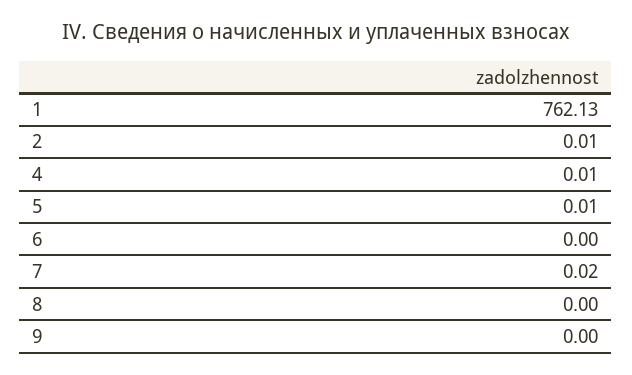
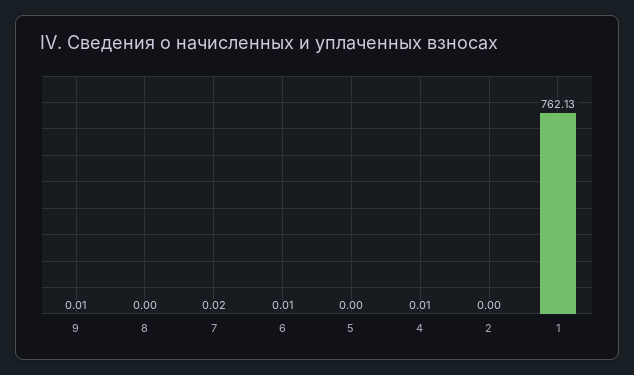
2: 0.01 -> 0
5: 0.01 -> 0
6: 0 -> 0.01
9: 0 -> 0.01

